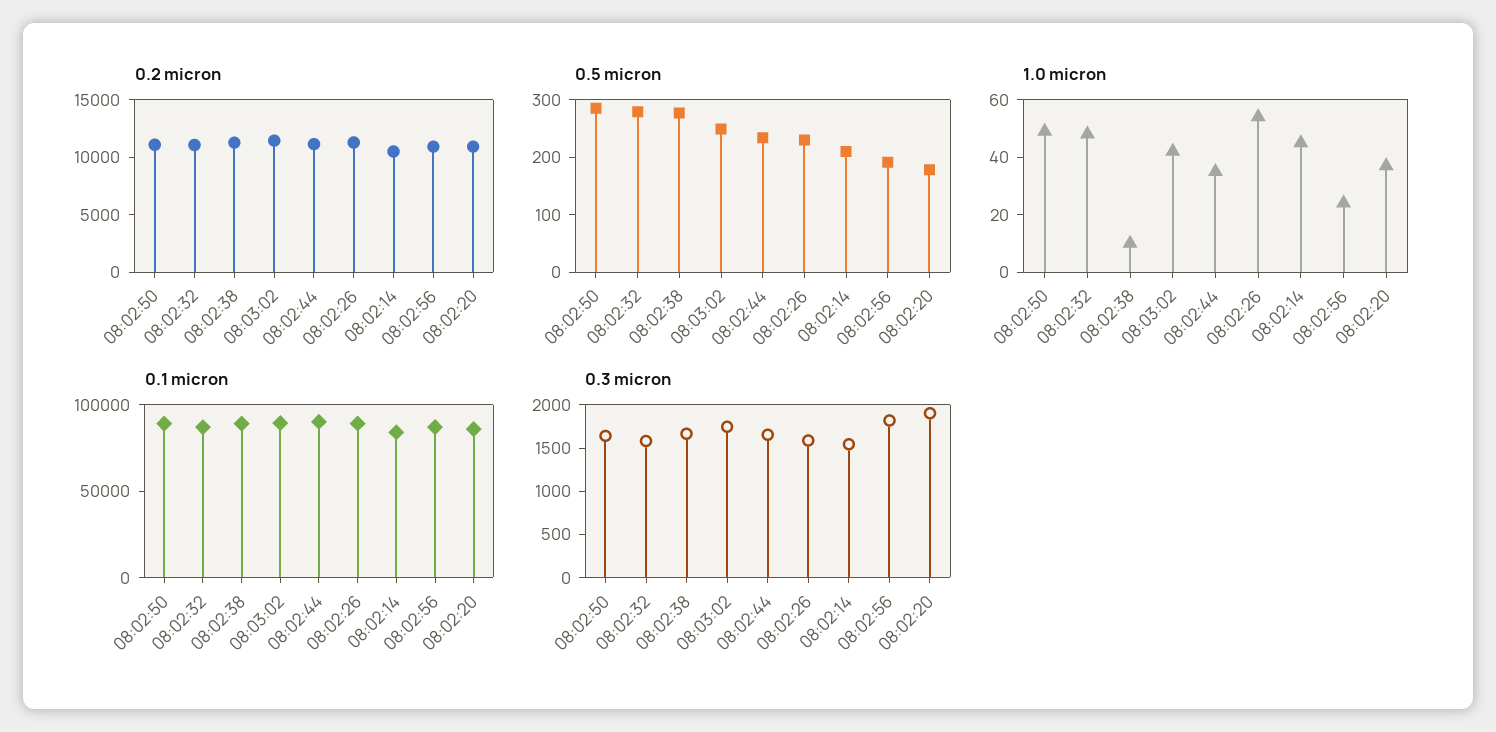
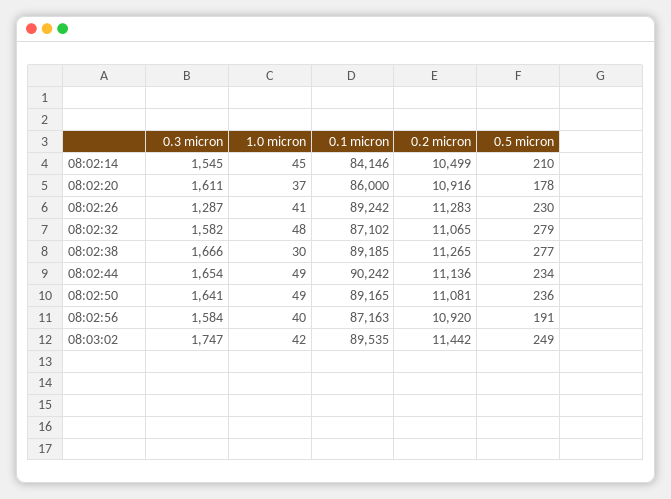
0.5 micron, 08:02:50: 280 -> 236
1.0 micron, 08:02:38: 10 -> 30
1.0 micron, 08:02:44: 35 -> 49
1.0 micron, 08:02:26: 55 -> 41
1.0 micron, 08:02:56: 25 -> 40
0.3 micron, 08:02:26: 1600 -> 1287
0.3 micron, 08:02:56: 1800 -> 1584
0.3 micron, 08:02:20: 1900 -> 1611

